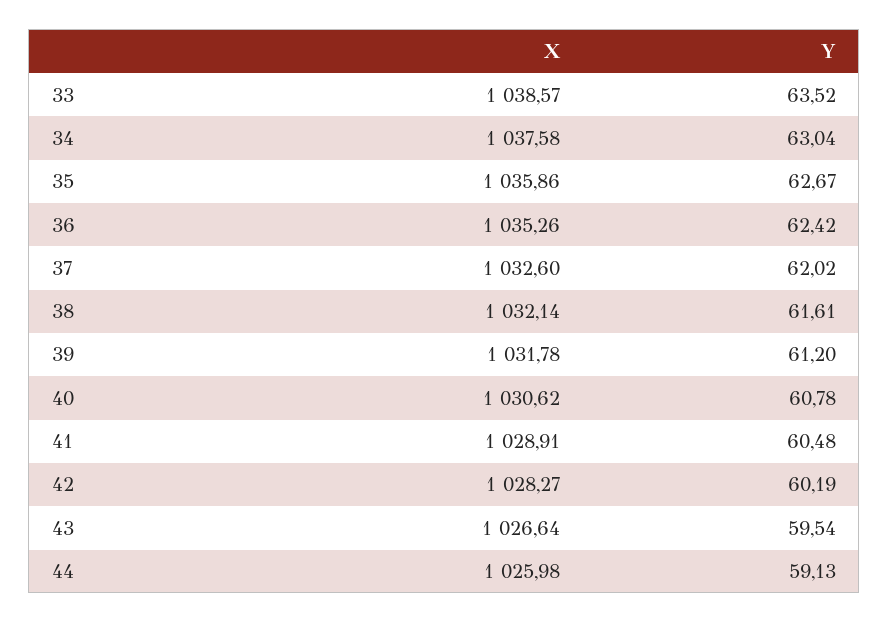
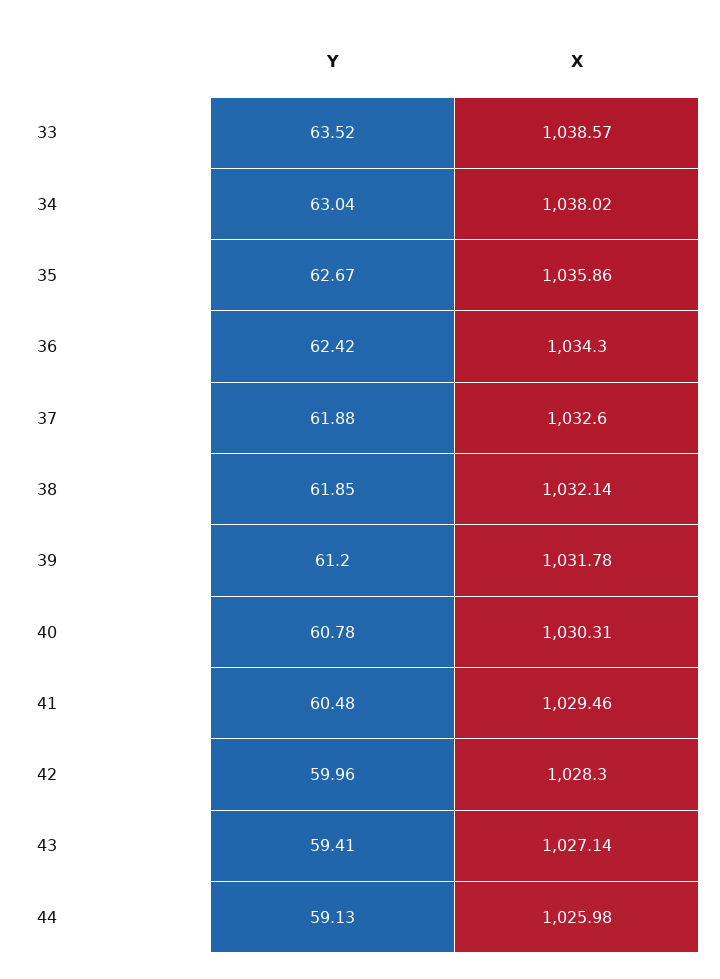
X, 34: 1037.58 -> 1038.02
X, 36: 1035.26 -> 1034.3
Y, 37: 62.02 -> 61.88
Y, 38: 61.61 -> 61.85
X, 40: 1030.62 -> 1030.31
X, 41: 1028.91 -> 1029.46
X, 42: 1028.27 -> 1028.3
Y, 42: 60.19 -> 59.96
X, 43: 1026.64 -> 1027.14
Y, 43: 59.54 -> 59.41

